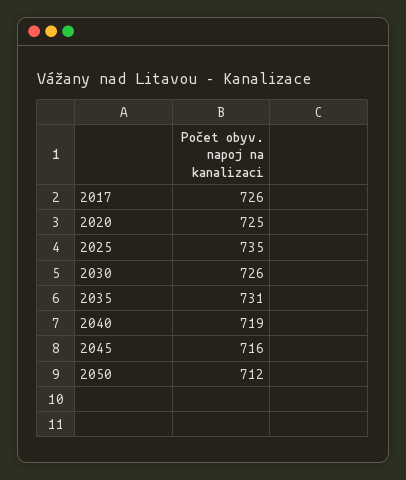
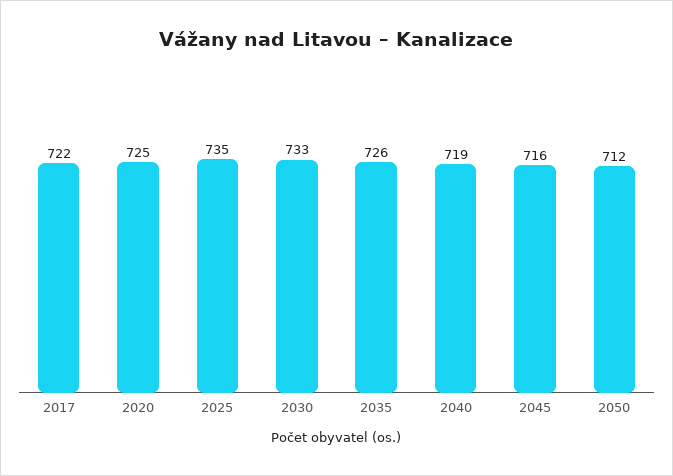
2017: 726 -> 722
2030: 726 -> 733
2035: 731 -> 726

